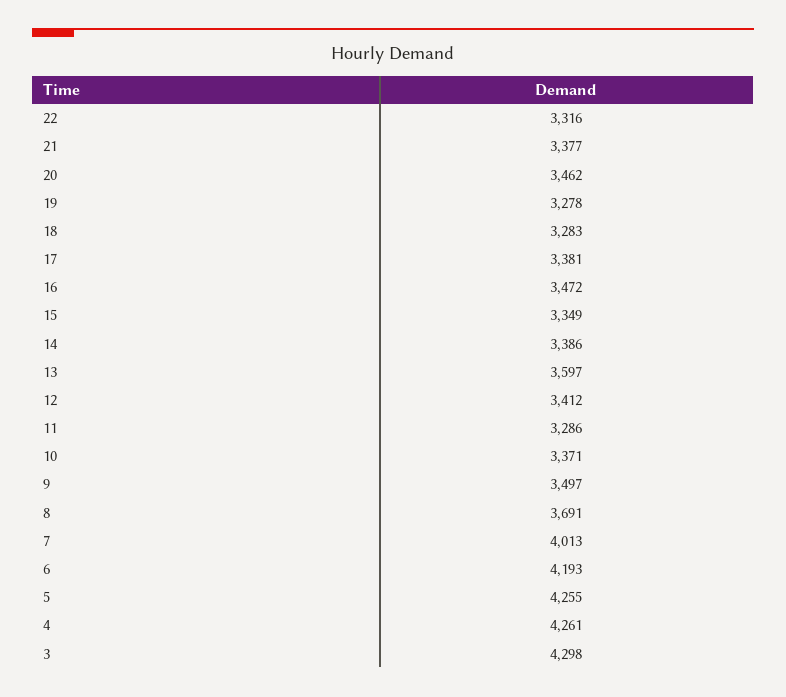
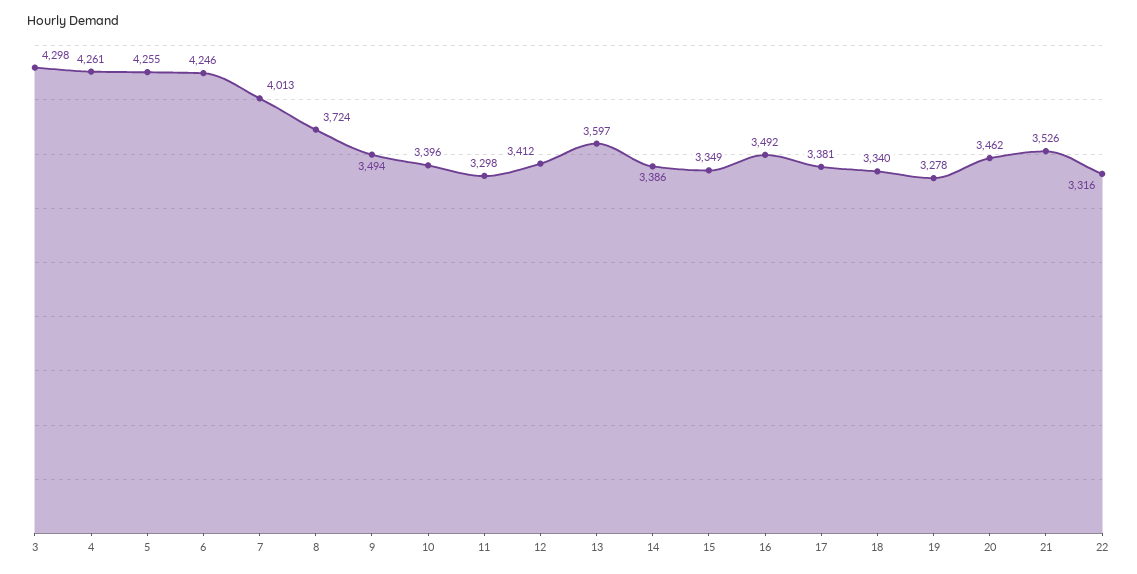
21: 3377 -> 3526
18: 3283 -> 3340
16: 3472 -> 3492
11: 3286 -> 3298
10: 3371 -> 3396
9: 3497 -> 3494
8: 3691 -> 3724
6: 4193 -> 4246

